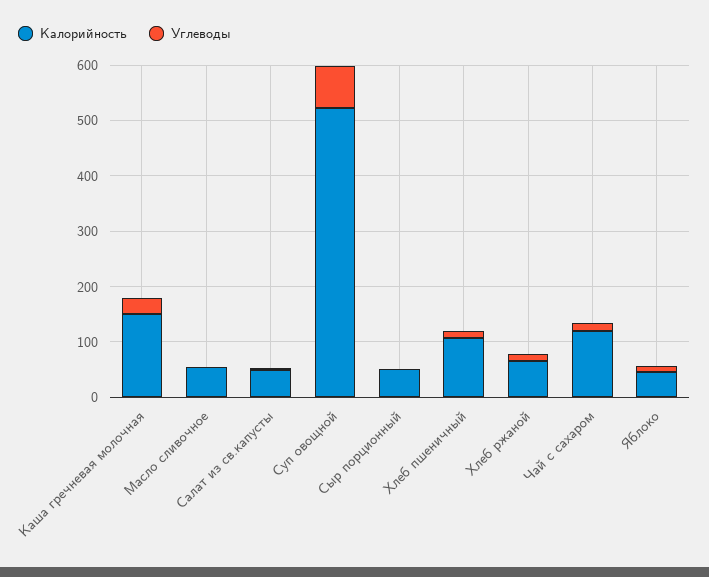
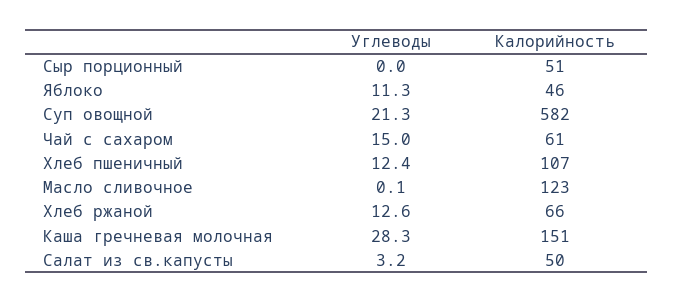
Калорийность, Масло сливочное: 60 -> 123
Калорийность, Суп овощной: 520 -> 582
Углеводы, Суп овощной: 80 -> 21.3
Калорийность, Чай с сахаром: 120 -> 61

